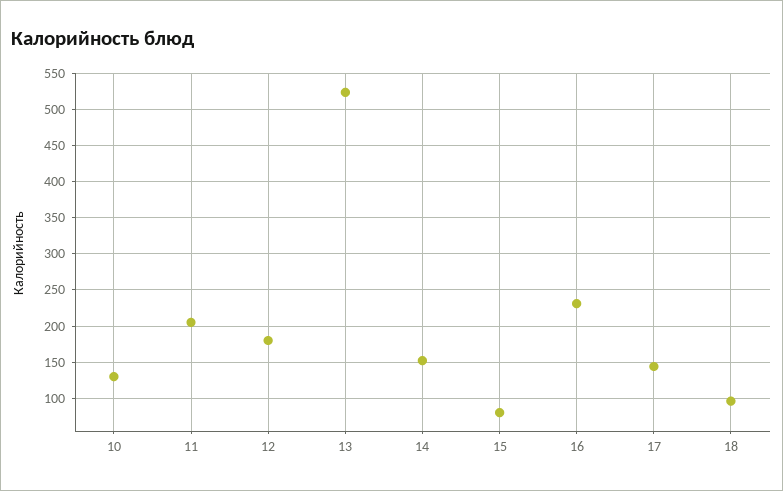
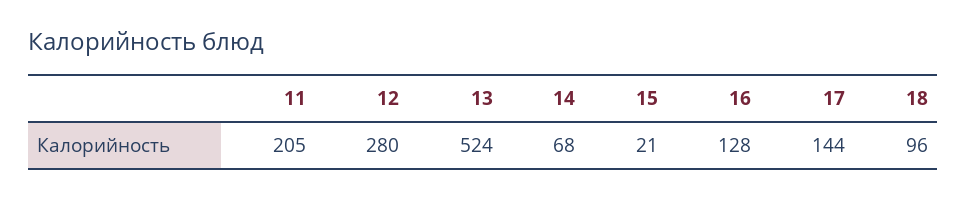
10: 130 -> none
12: 180 -> 280
14: 150 -> 68
15: 80 -> 21
16: 230 -> 128

